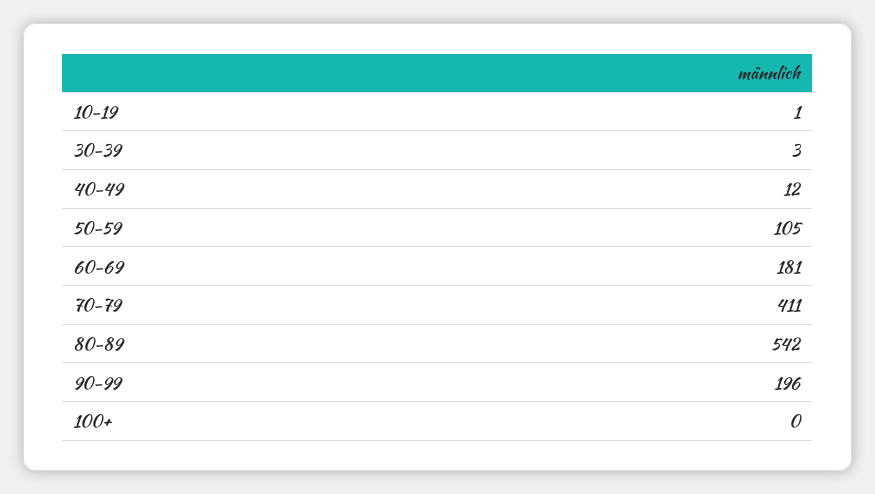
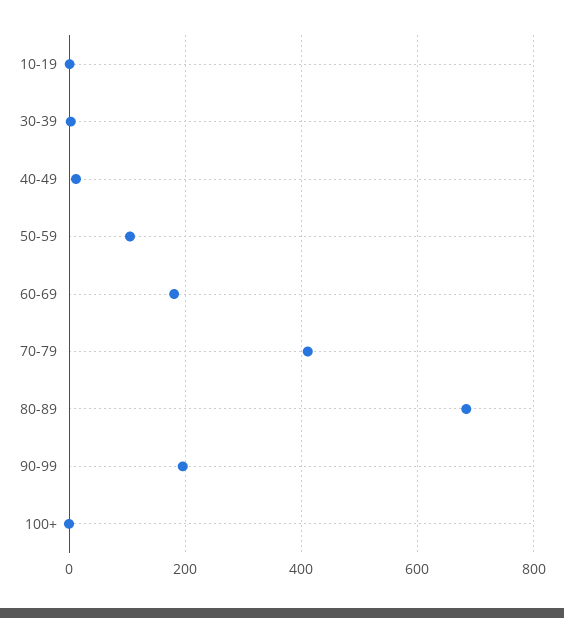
80-89: 542 -> 680

